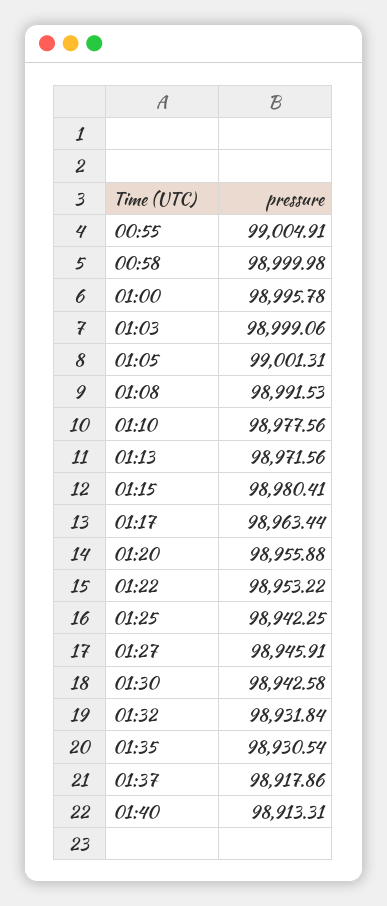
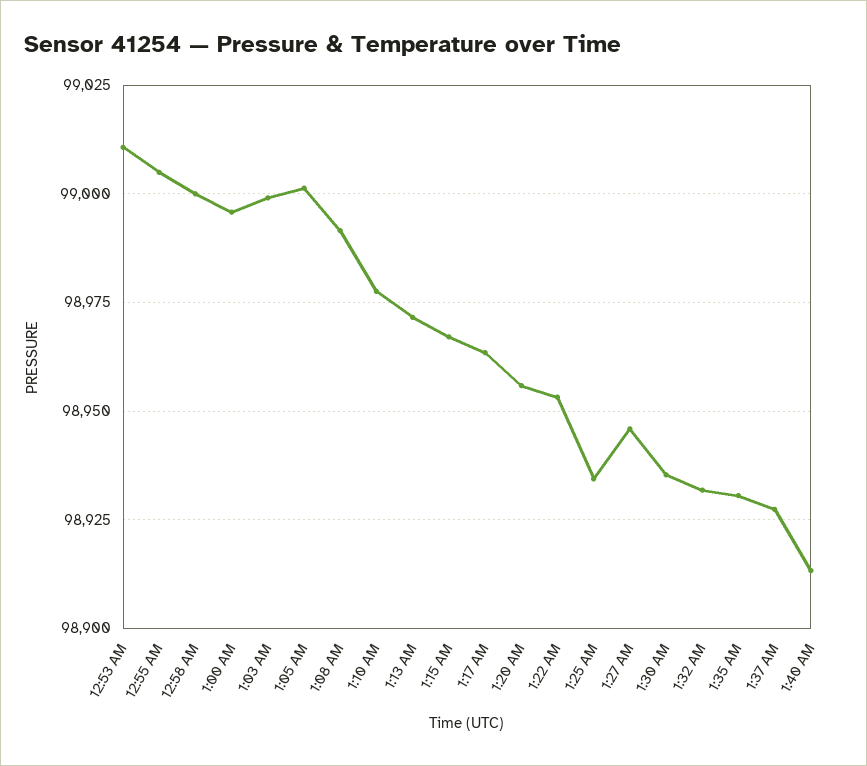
01:15: 98980.41 -> 98967.5
01:25: 98942.25 -> 98935
01:30: 98942.58 -> 98935
01:37: 98917.86 -> 98927.5
12:53 AM: none -> 99010

